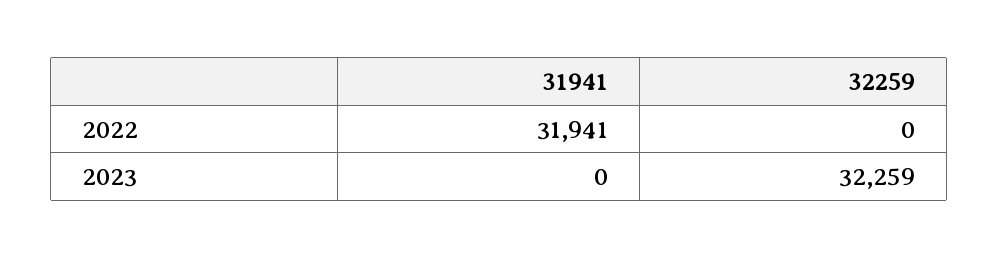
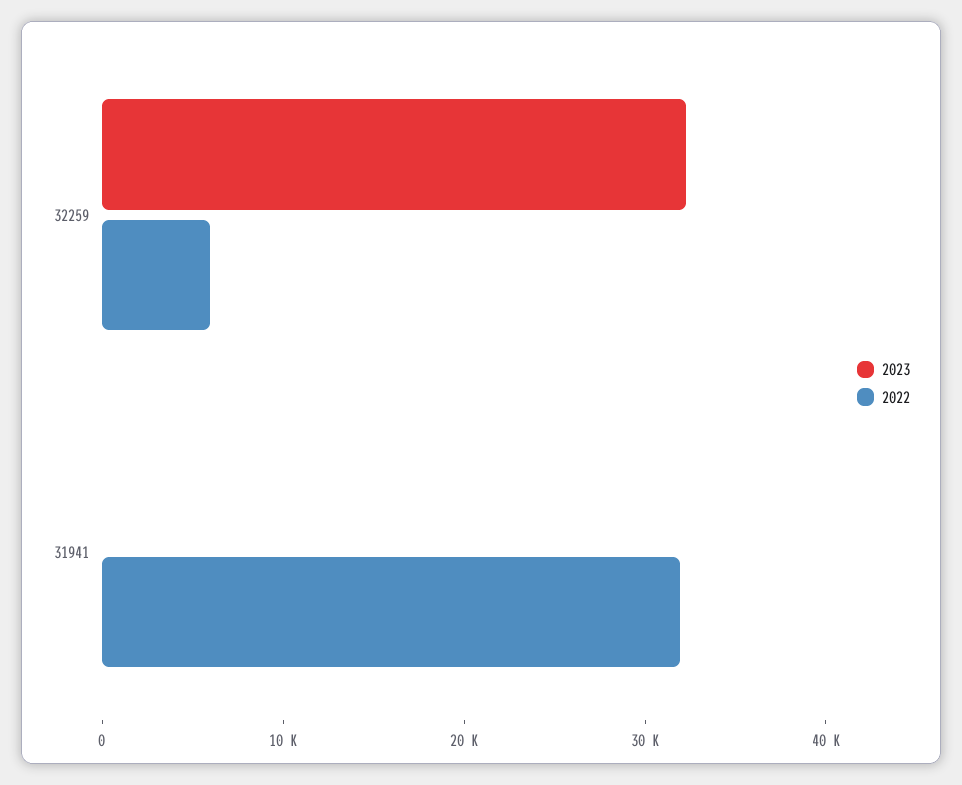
2022, 32259: 0 -> 6000

